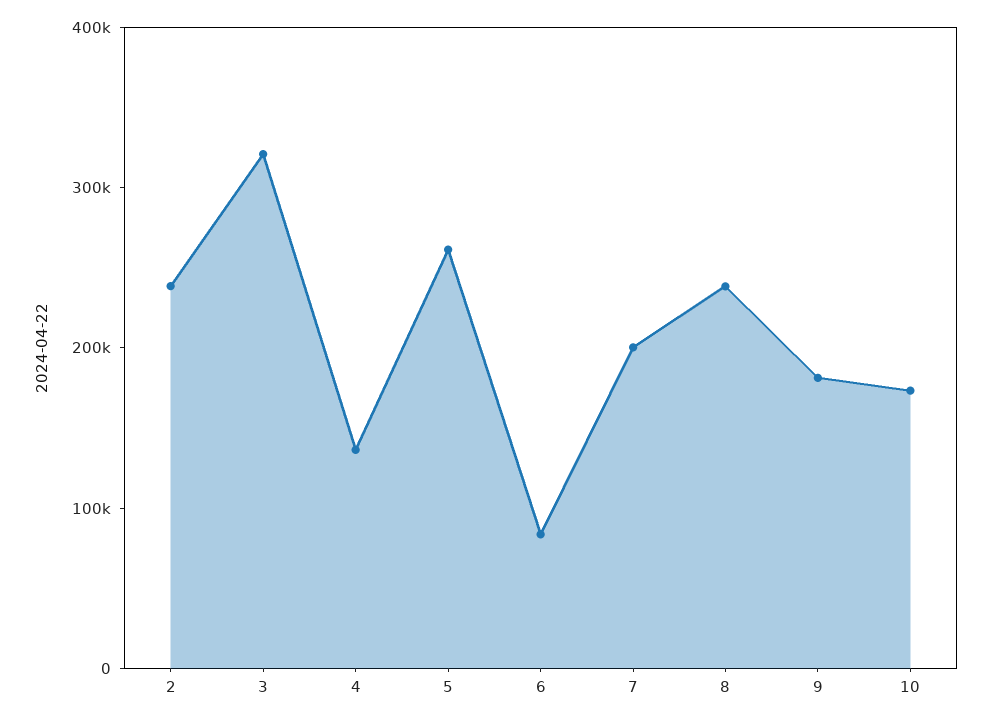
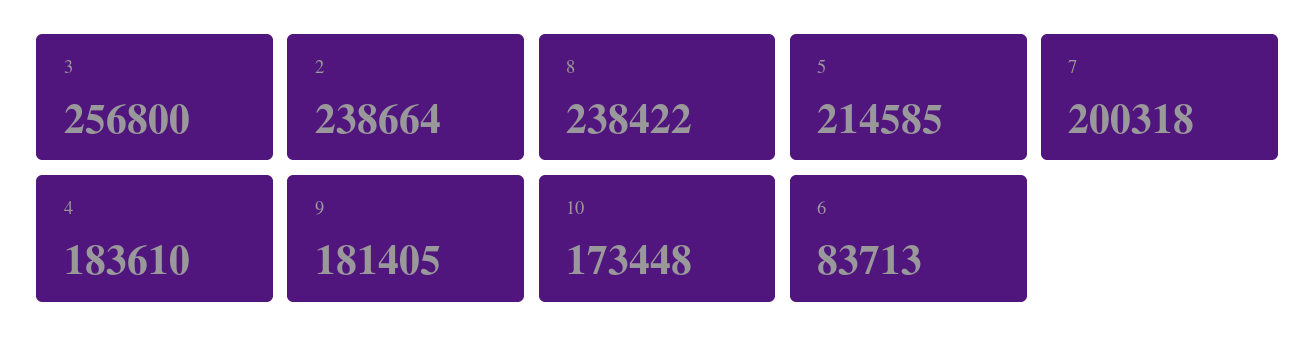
3: 320000 -> 256800
4: 140000 -> 183610
5: 260000 -> 214585

